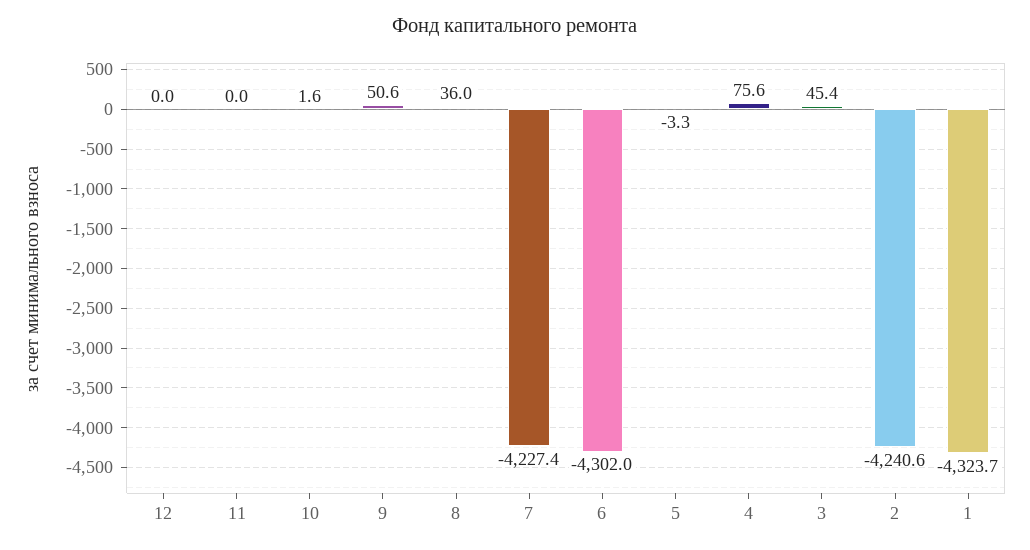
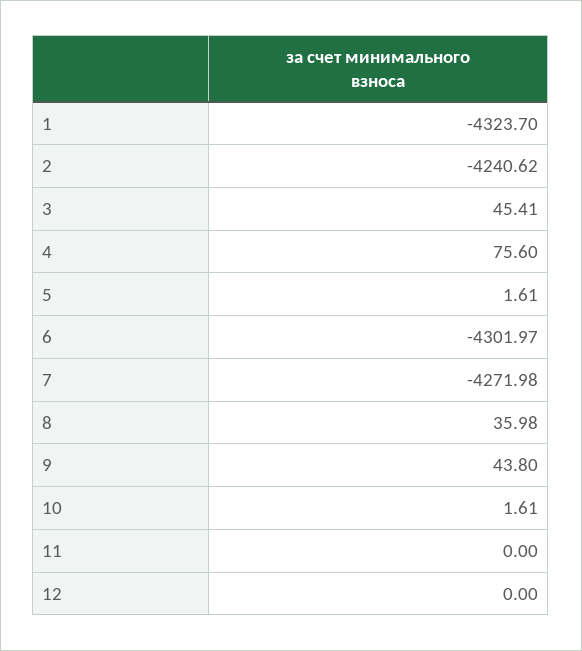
9: 50.6 -> 43.8
7: -4227.4 -> -4271.98
5: -3.3 -> 1.61

